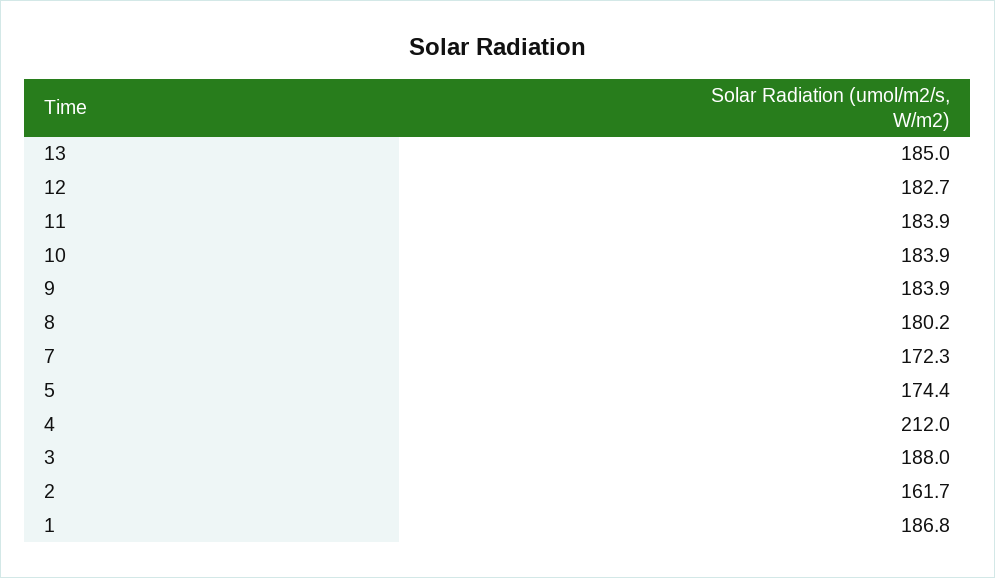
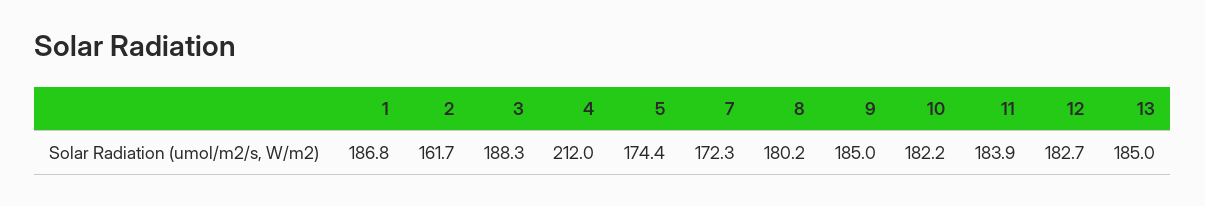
10: 183.9 -> 182.2
9: 183.9 -> 185
3: 188 -> 188.3

